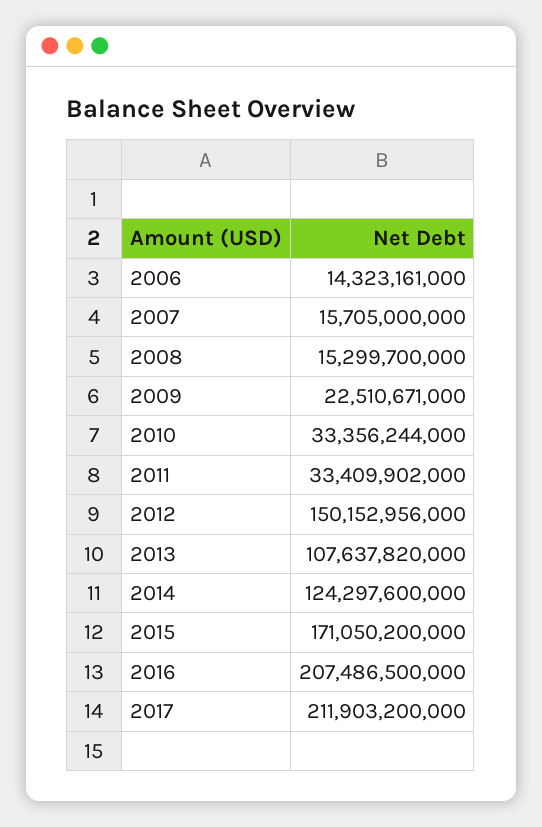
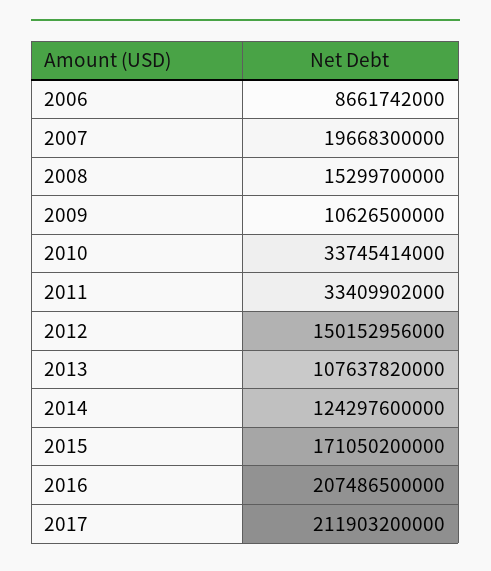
2006: 14323161000 -> 8661742000
2007: 15705000000 -> 19668300000
2009: 22510671000 -> 10626500000
2010: 33356244000 -> 33745414000

